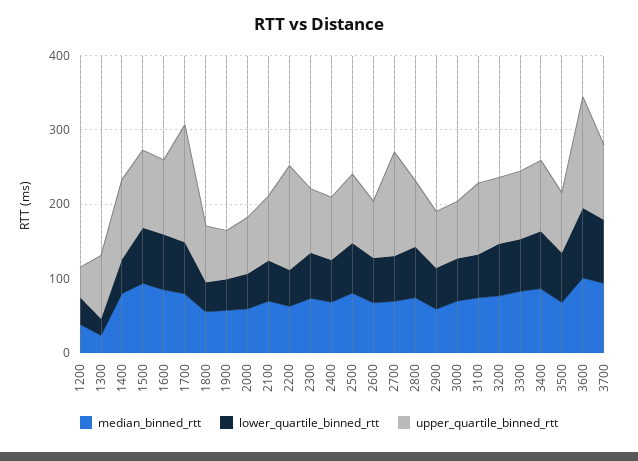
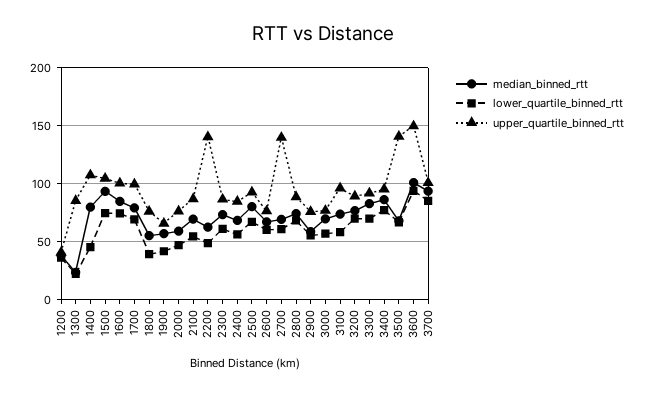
upper_quartile_binned_rtt, 1700: 160 -> 100
upper_quartile_binned_rtt, 3500: 80 -> 140

